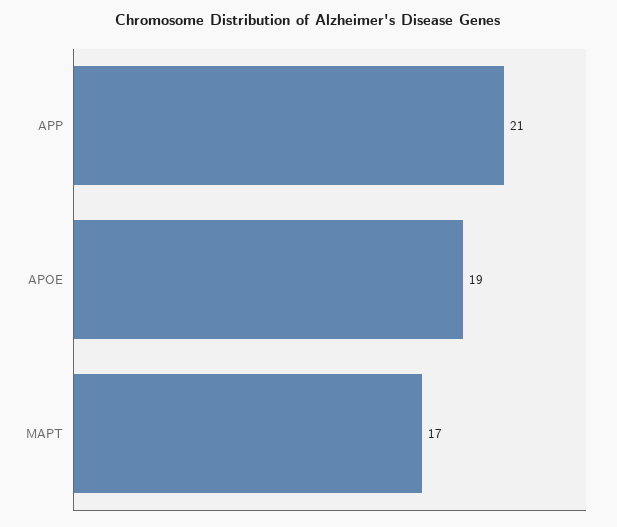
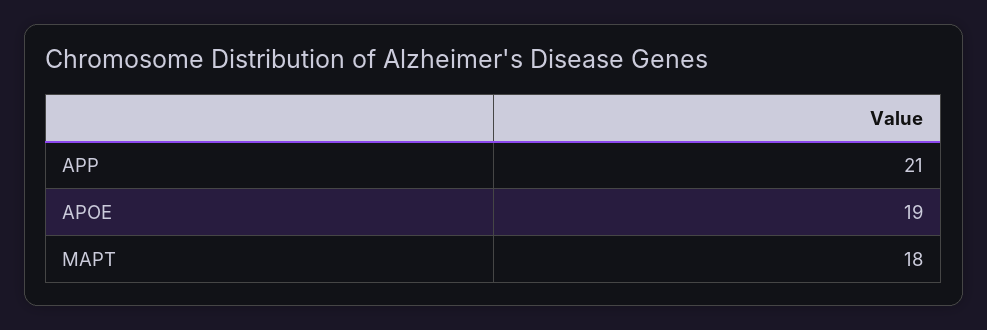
MAPT: 17 -> 18

